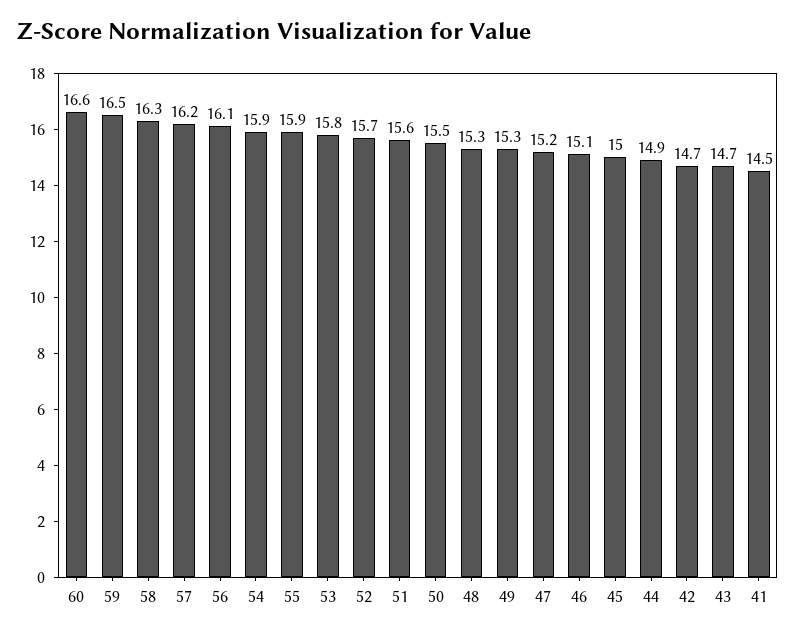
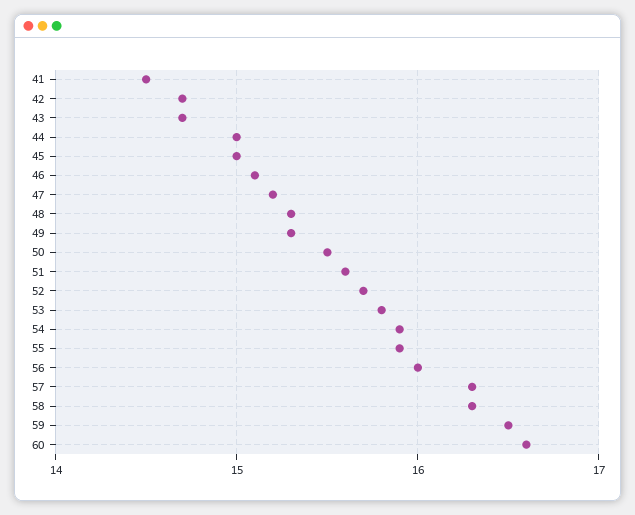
57: 16.2 -> 16.3
56: 16.1 -> 16
44: 14.9 -> 15

